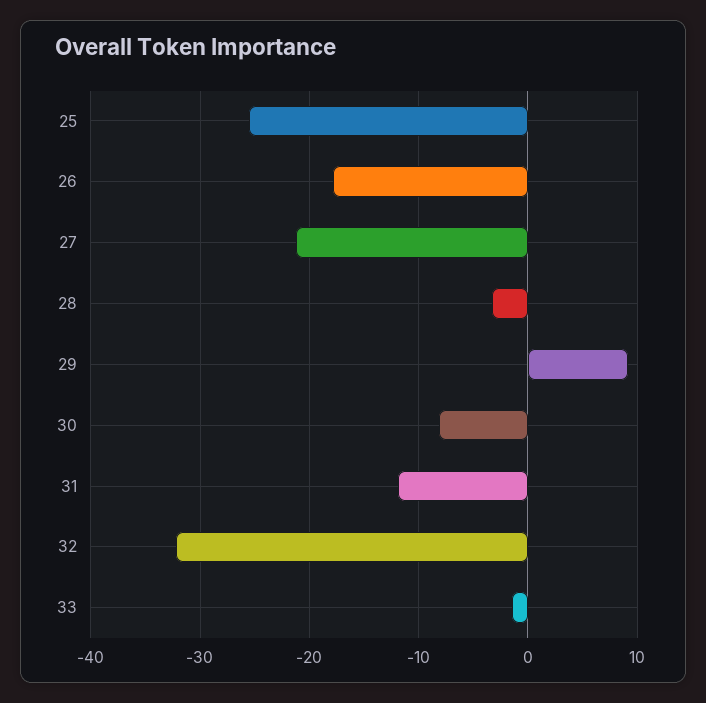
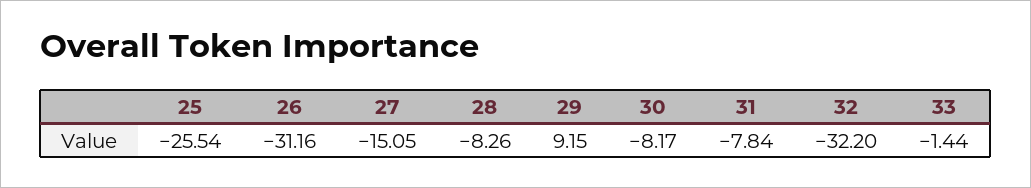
26: -18 -> -31.16
27: -21 -> -15.05
28: -3 -> -8.26
31: -12 -> -7.84

